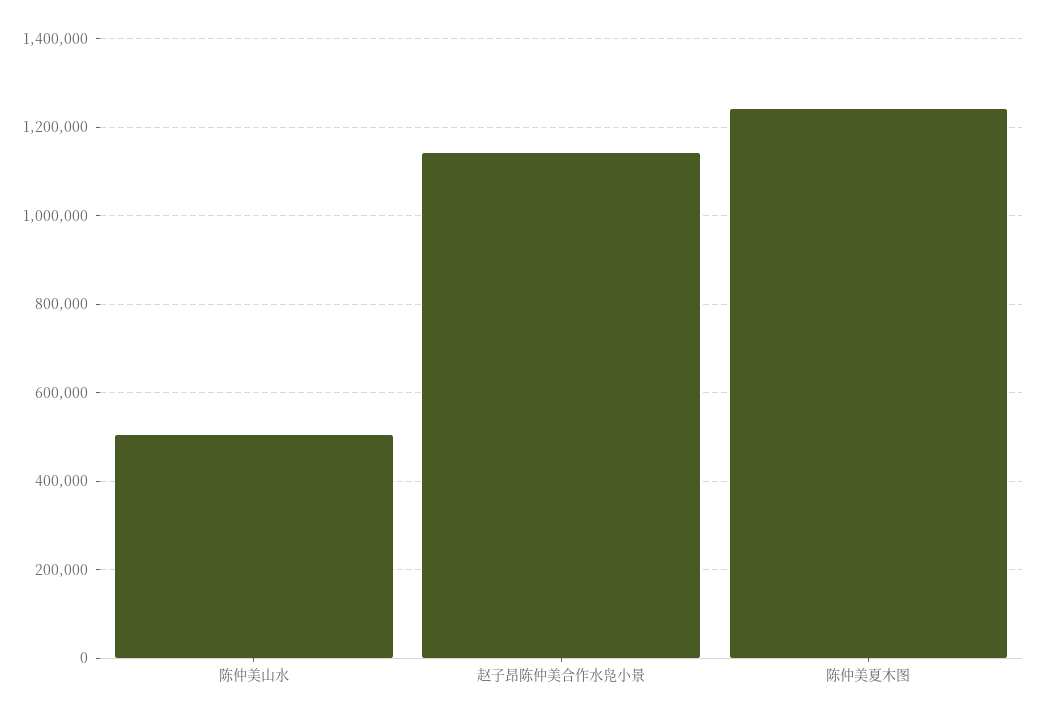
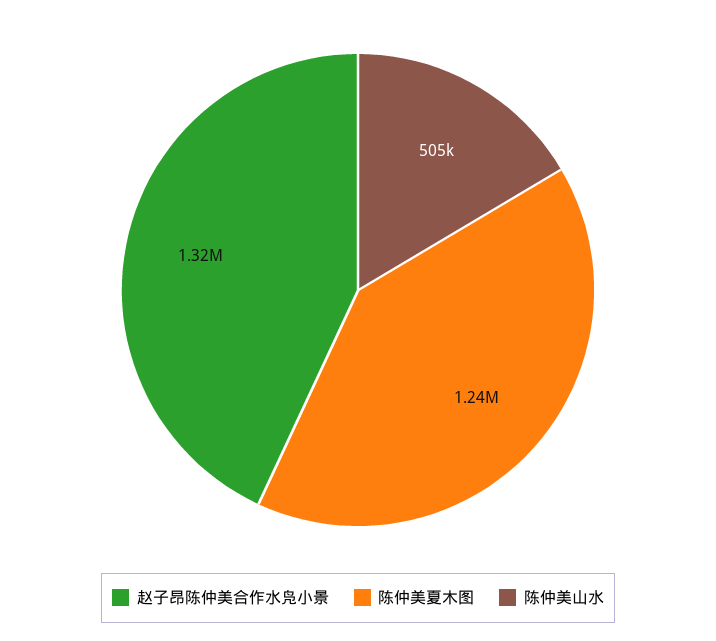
赵子昂陈仲美合作水凫小景: 1140000 -> 1320000

